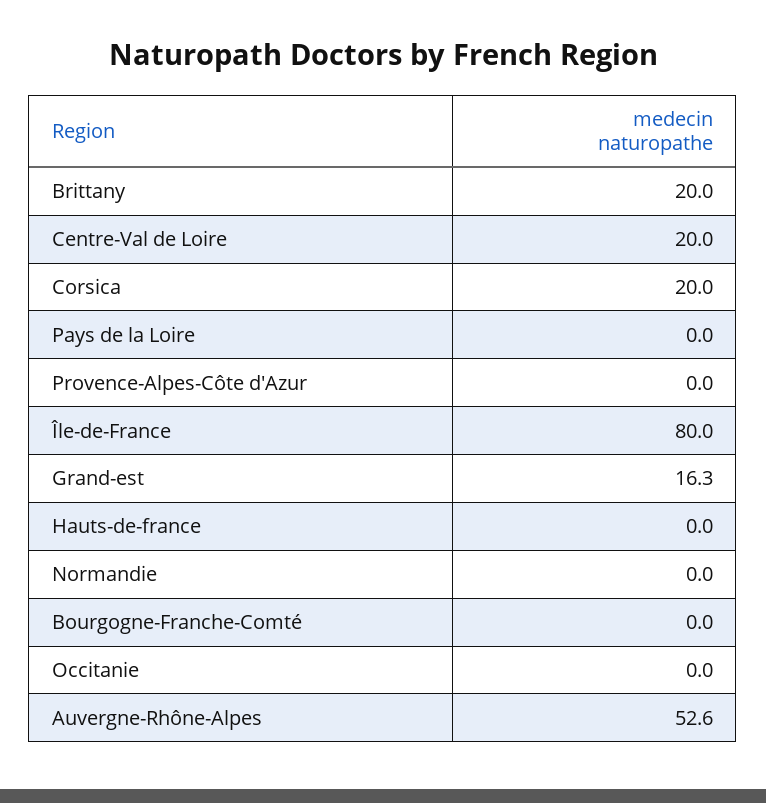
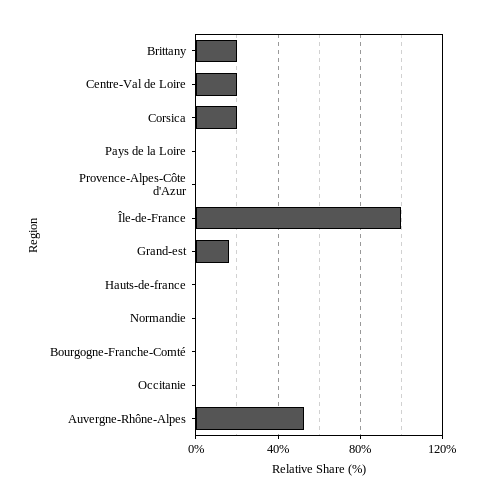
Île-de-France: 80 -> 100

